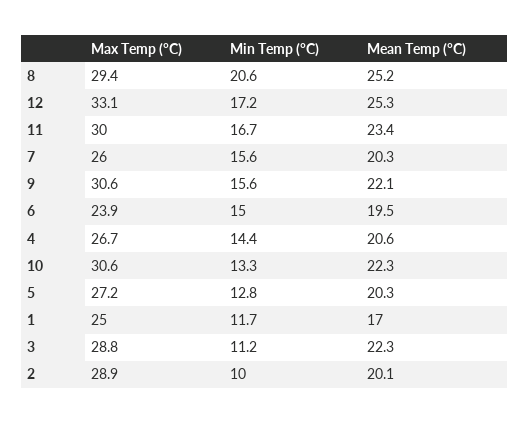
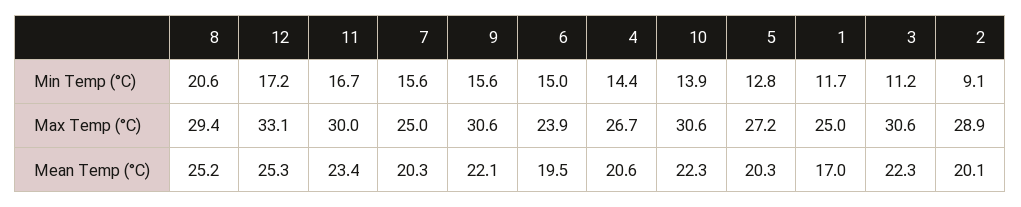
Max Temp (°C), 7: 26 -> 25
Min Temp (°C), 10: 13.3 -> 13.9
Max Temp (°C), 3: 28.8 -> 30.6
Min Temp (°C), 2: 10 -> 9.1

